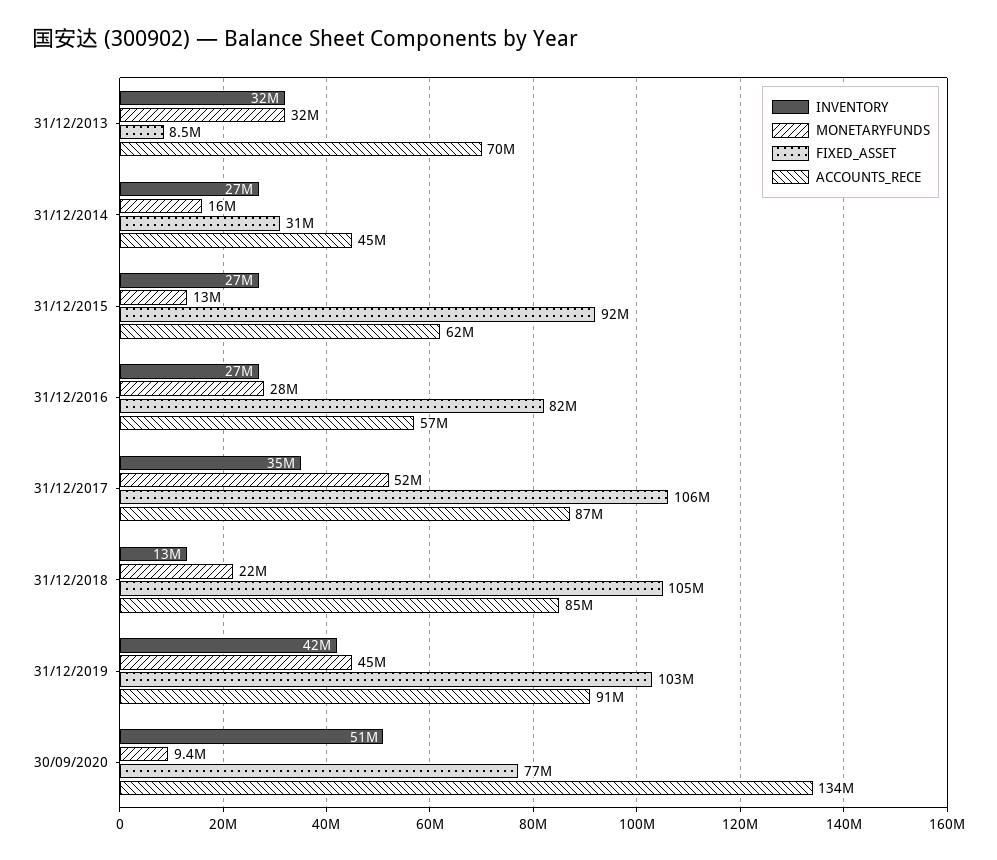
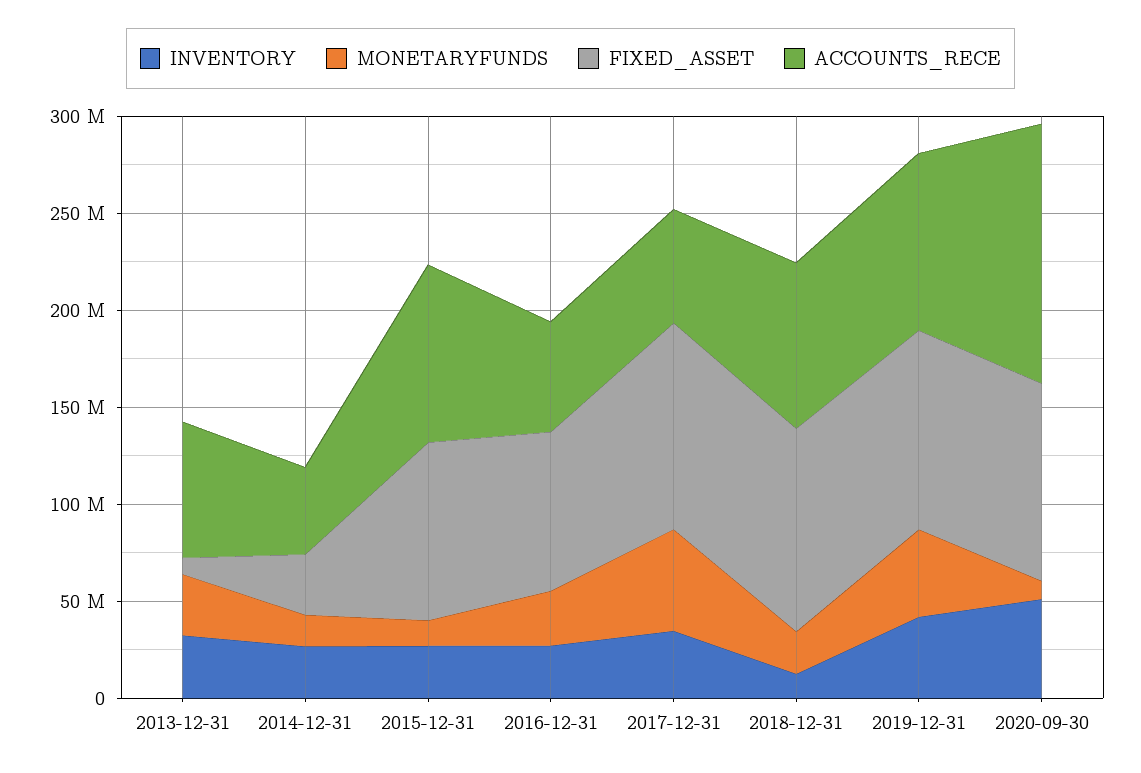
ACCOUNTS_RECE, 31/12/2015: 62000000 -> 90000000
ACCOUNTS_RECE, 31/12/2017: 87000000 -> 60000000
FIXED_ASSET, 30/09/2020: 77000000 -> 100000000

